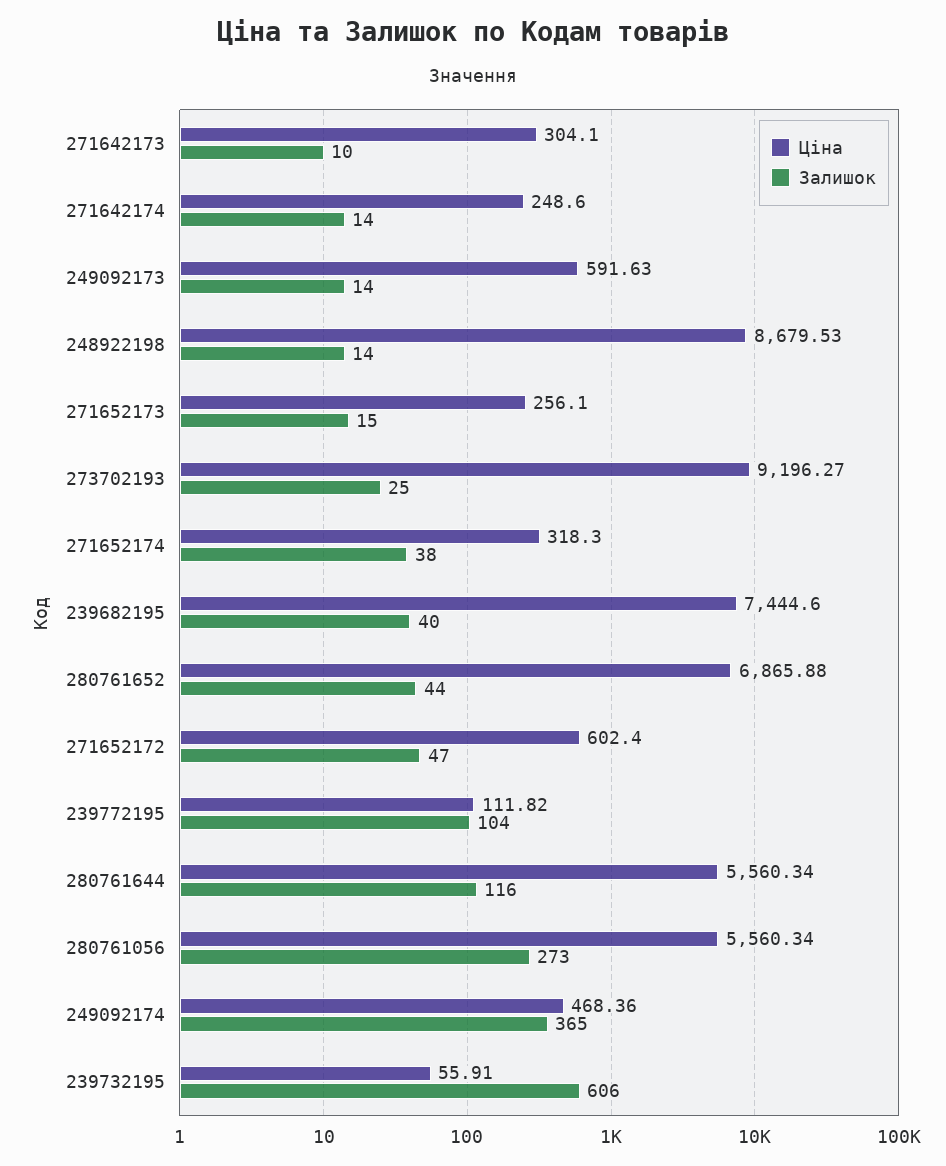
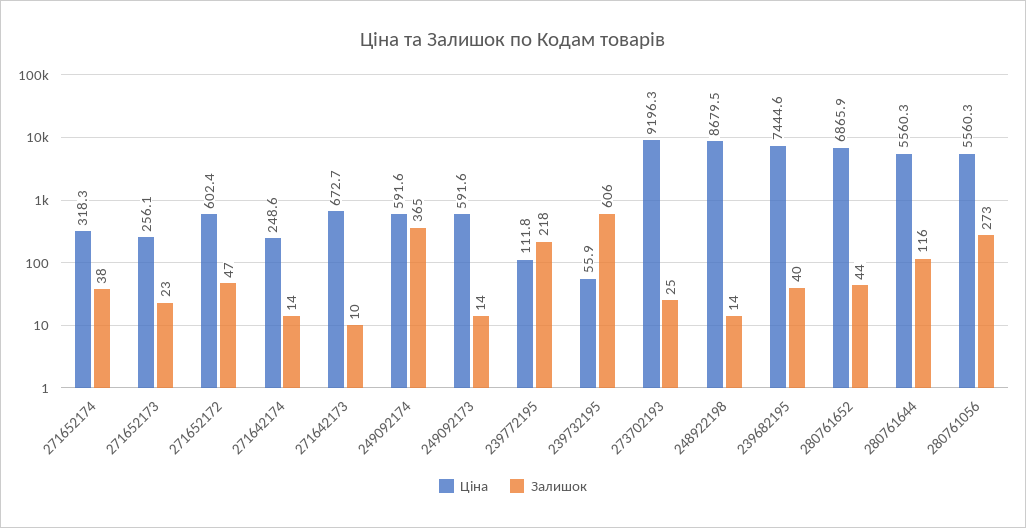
Ціна, 271642173: 304.1 -> 672.7
Залишок, 271652173: 15 -> 23
Залишок, 239772195: 104 -> 218
Ціна, 249092174: 468.36 -> 591.6

